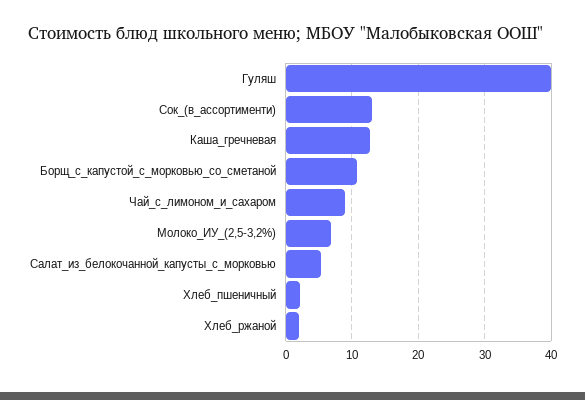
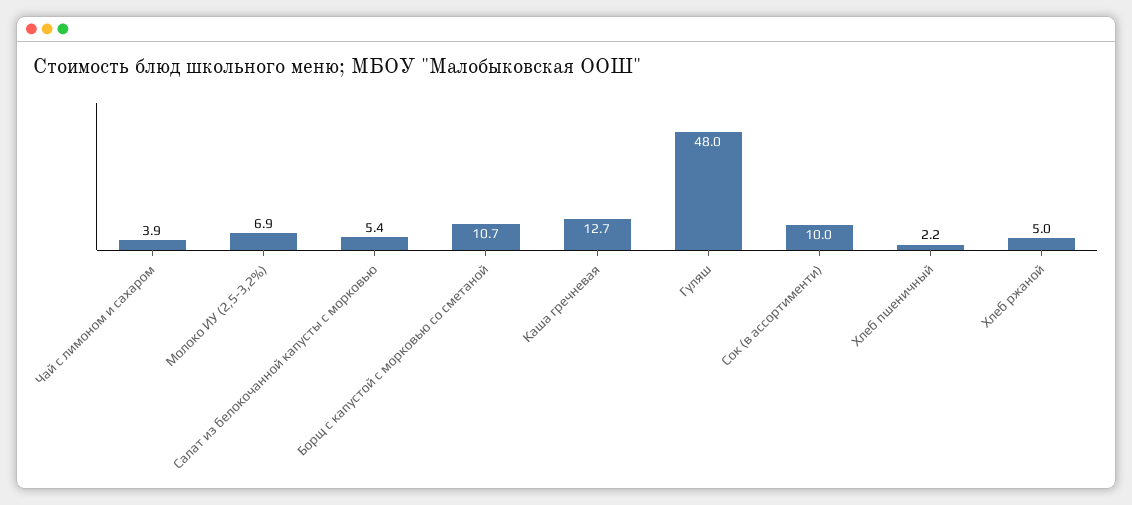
Гуляш: 40 -> 48
Сок_(в_ассортименти): 13 -> 10
Чай_с_лимоном_и_сахаром: 9 -> 3.9
Хлеб_ржаной: 2 -> 5

